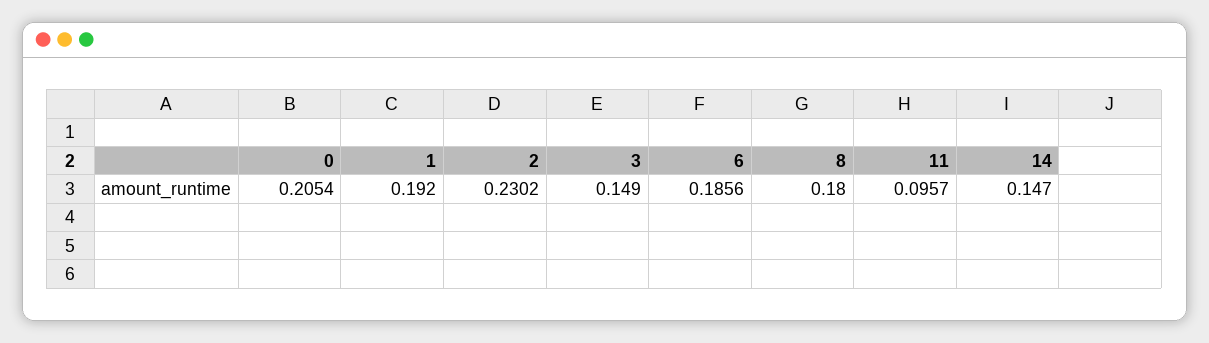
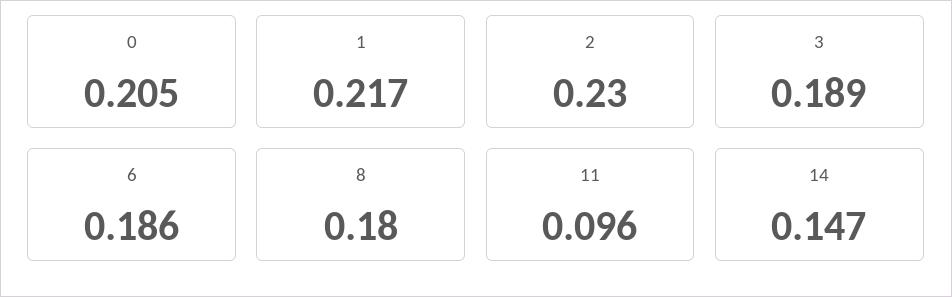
1: 0.192 -> 0.217
3: 0.149 -> 0.189

